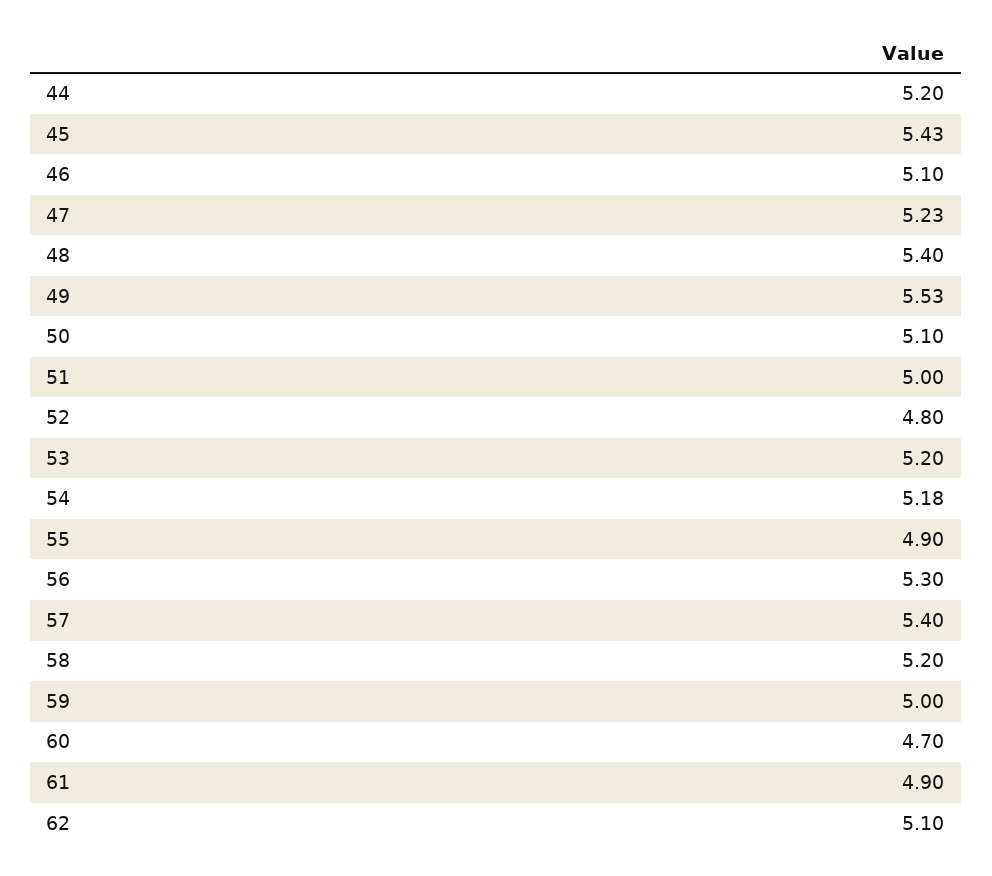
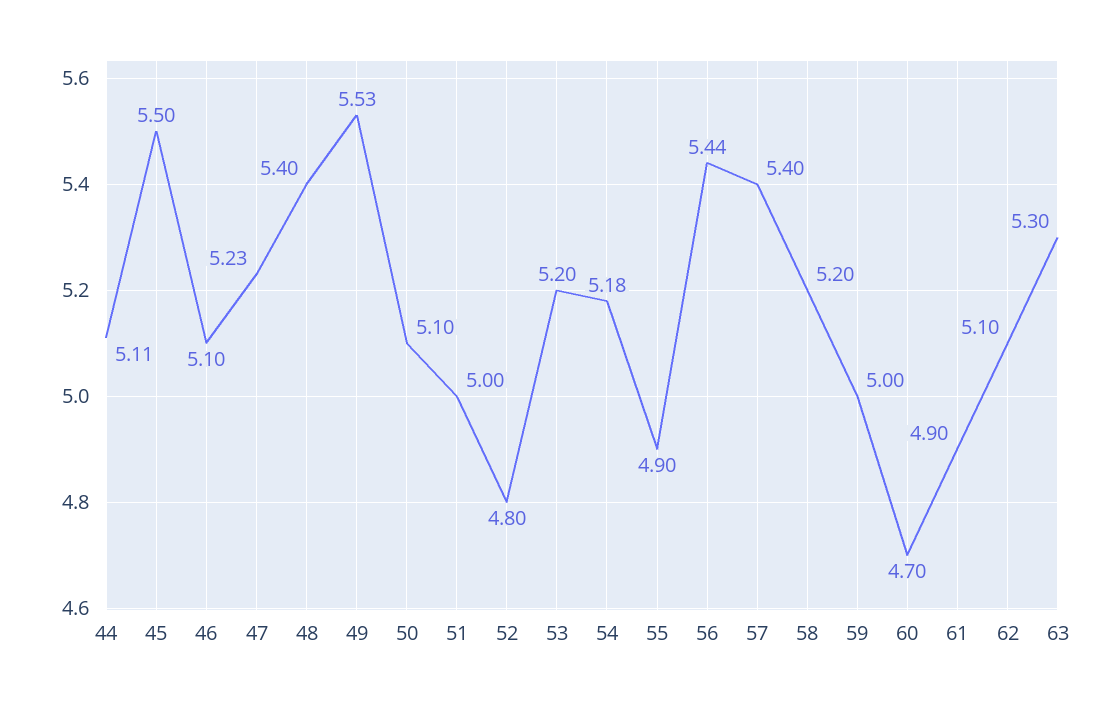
44: 5.2 -> 5.11
45: 5.43 -> 5.5
56: 5.3 -> 5.44
63: none -> 5.3

